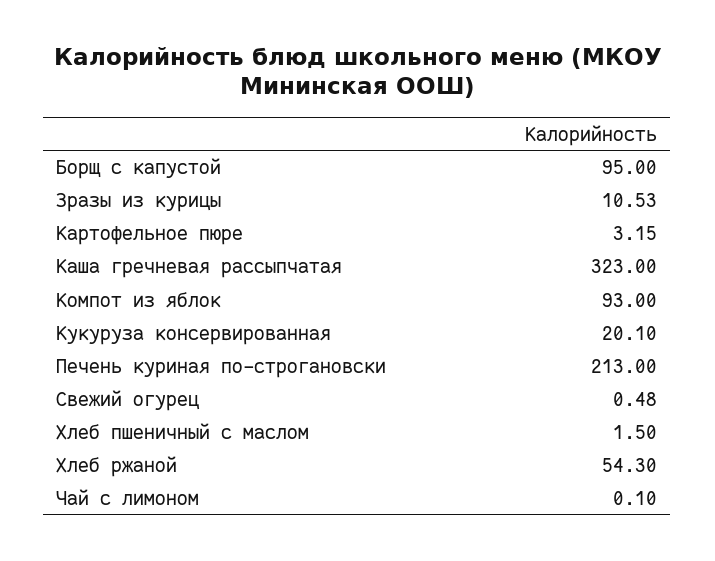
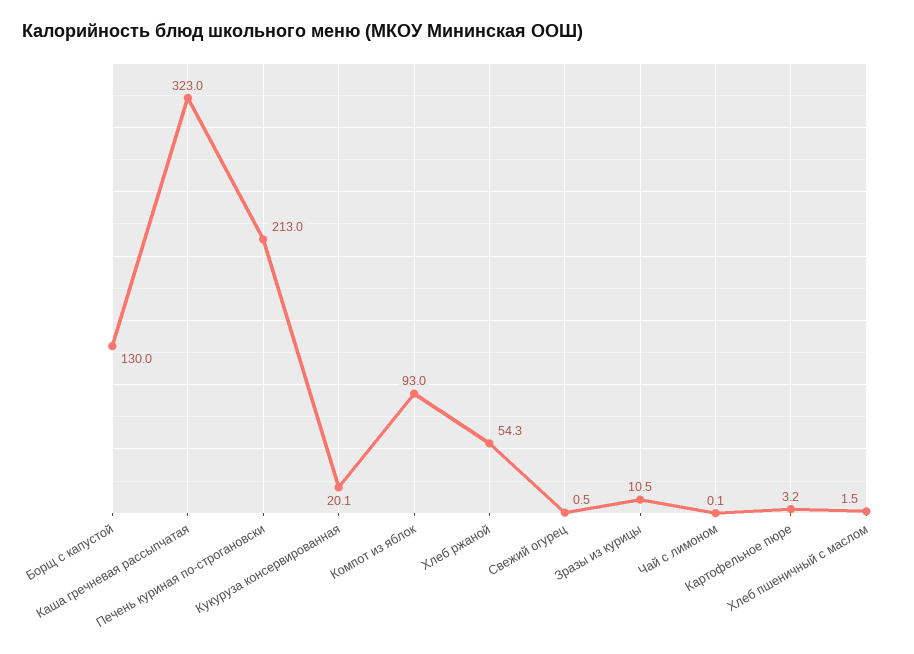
Борщ с капустой: 95 -> 130

